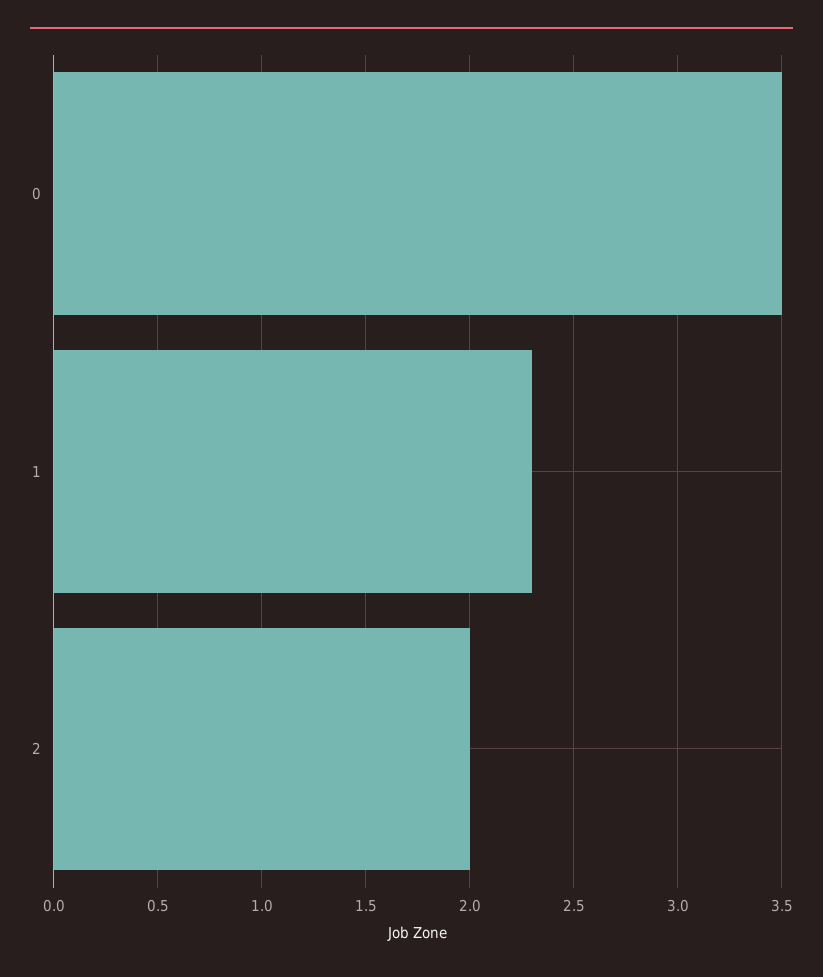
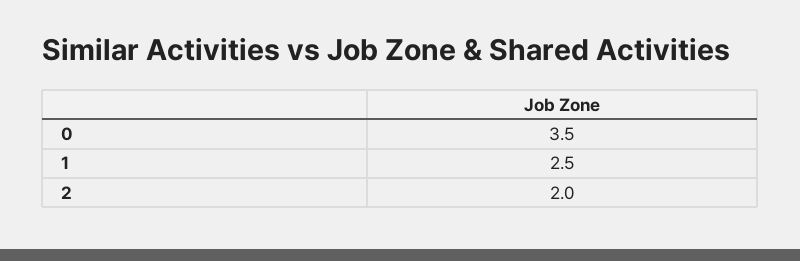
1: 2.3 -> 2.5

